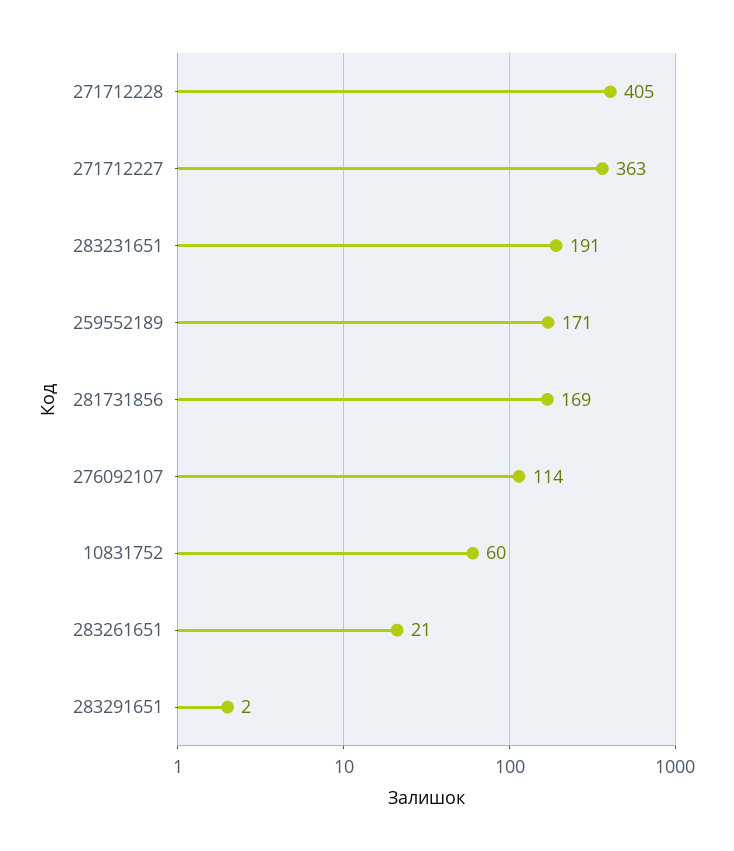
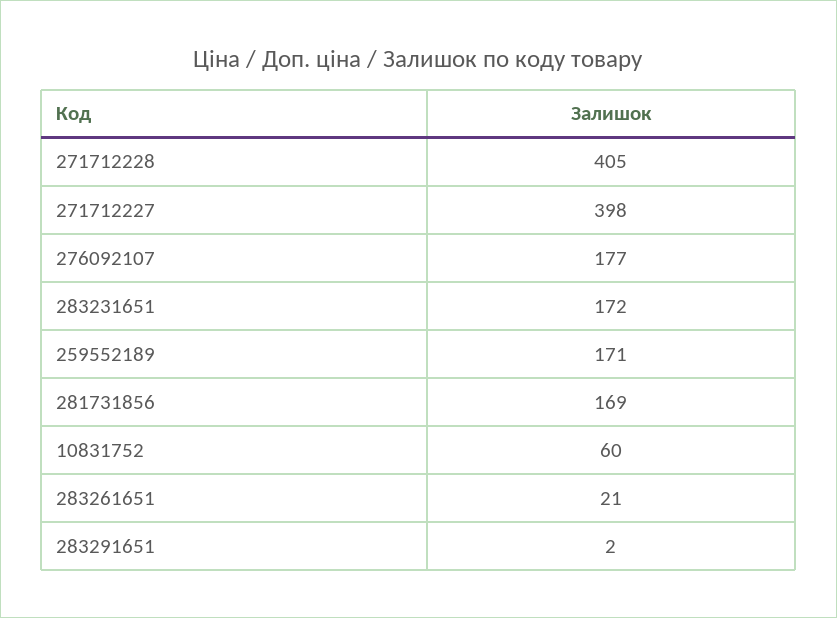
271712227: 363 -> 398
283231651: 191 -> 172
276092107: 114 -> 177

